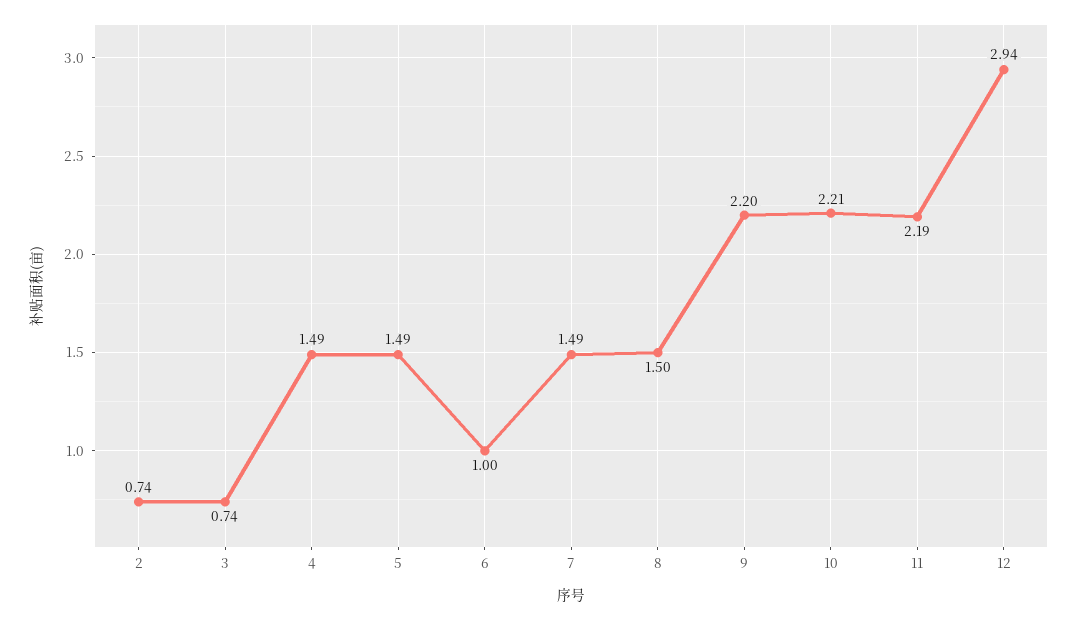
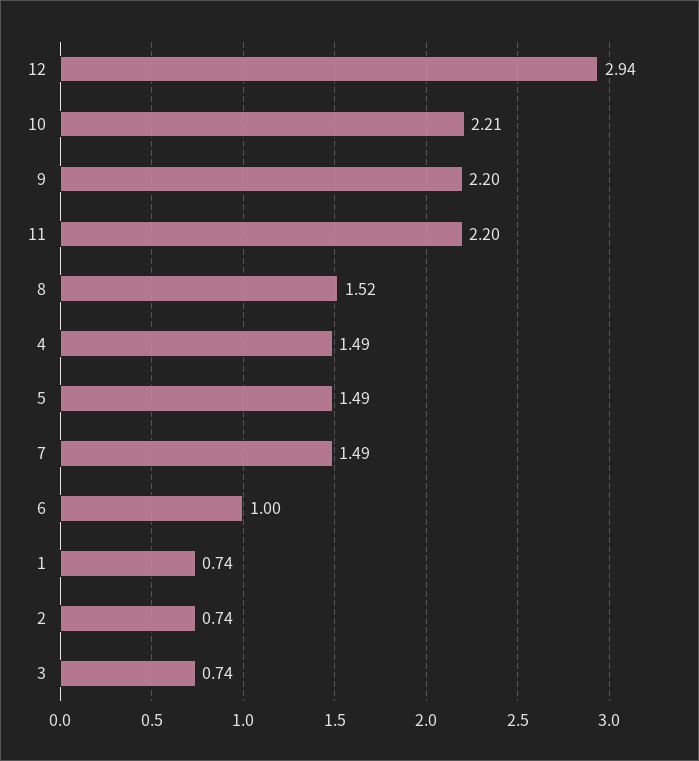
8: 1.5 -> 1.52
11: 2.19 -> 2.2
1: none -> 0.74

